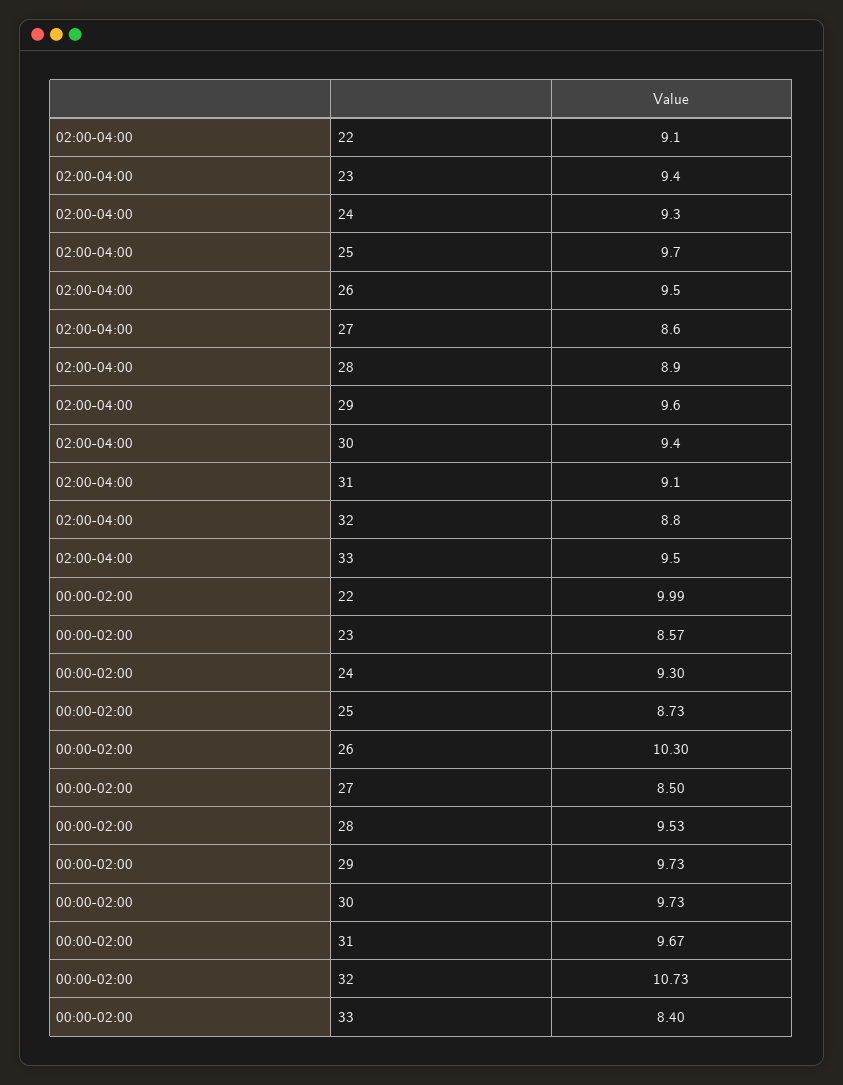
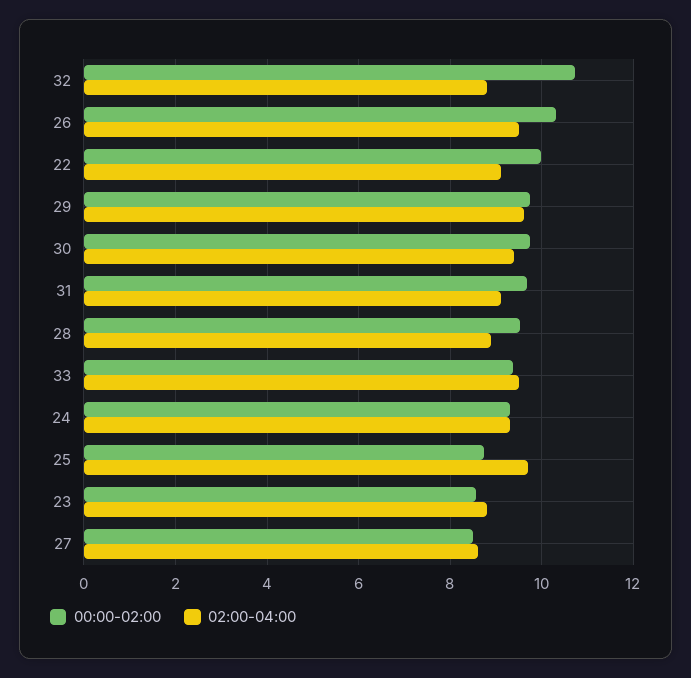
02:00-04:00, 23: 9.4 -> 8.8
00:00-02:00, 33: 8.4 -> 9.4

